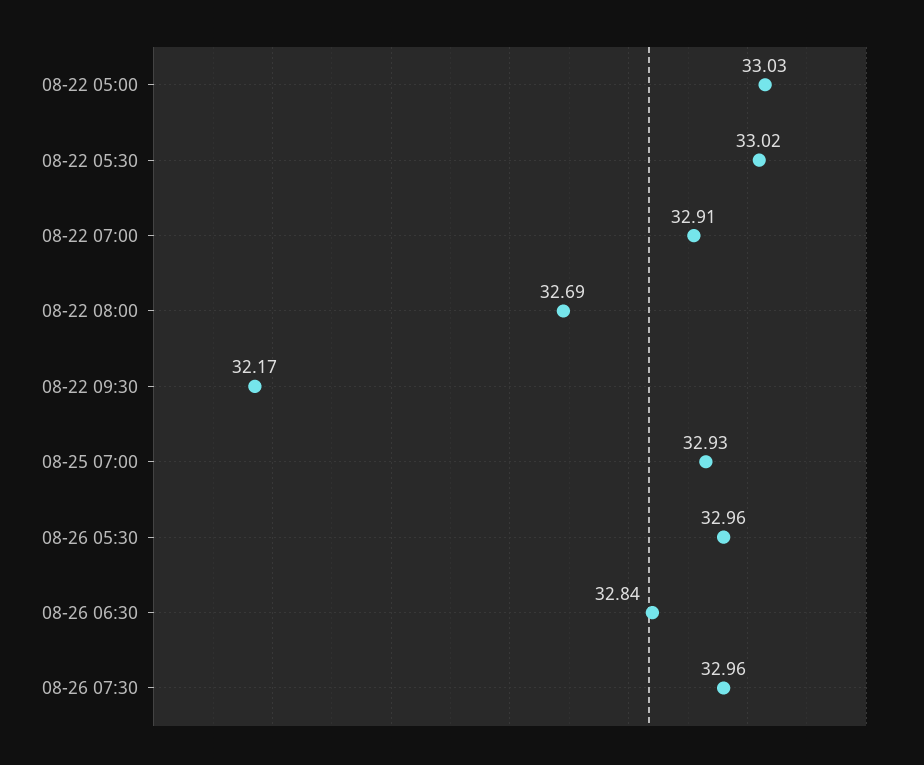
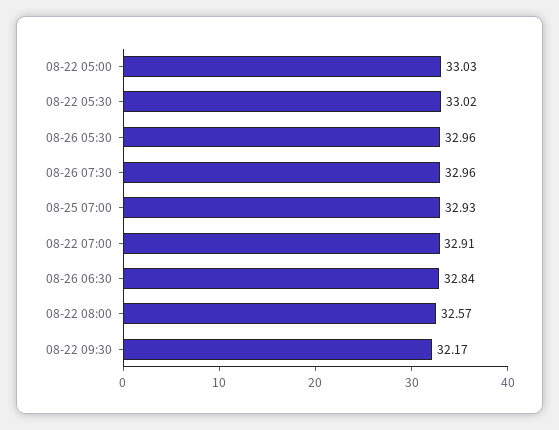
08-22 08:00: 32.69 -> 32.57

